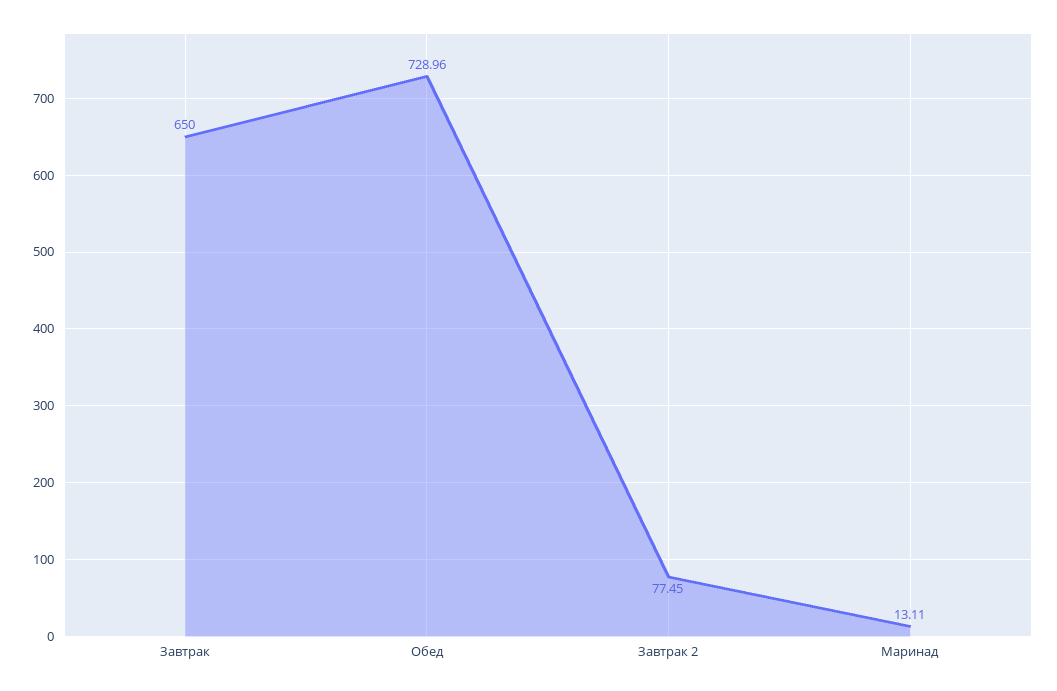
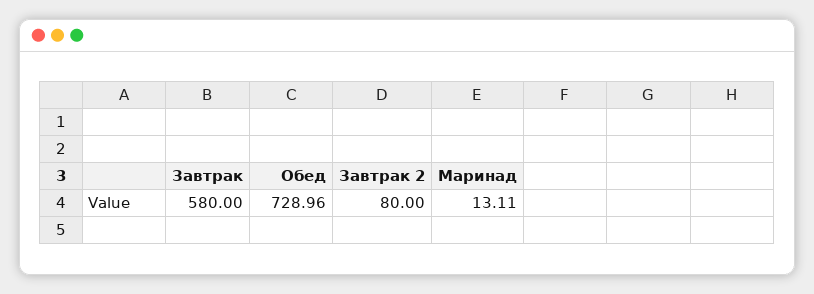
Завтрак: 650 -> 580
Завтрак 2: 77.45 -> 80

